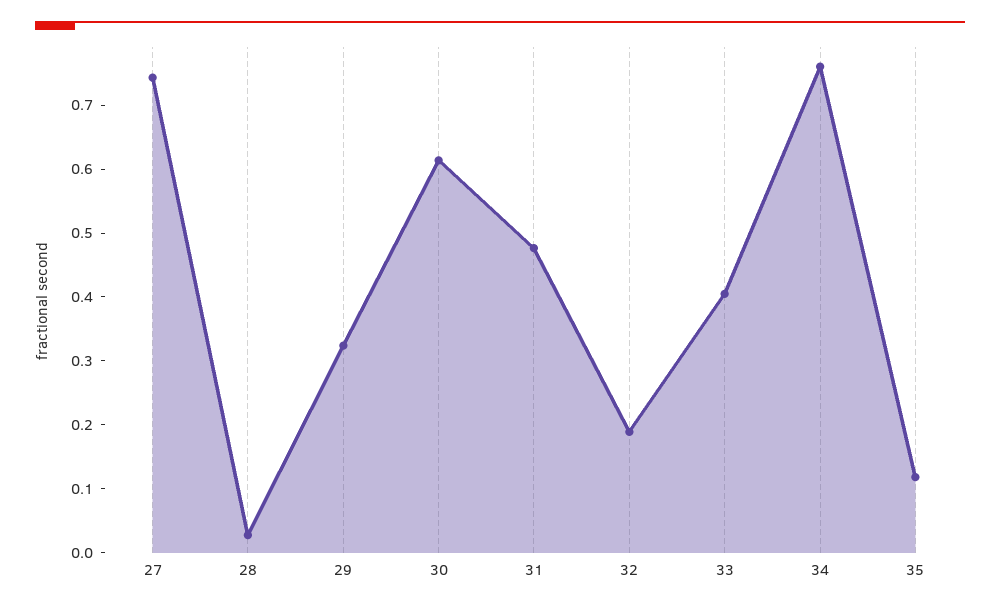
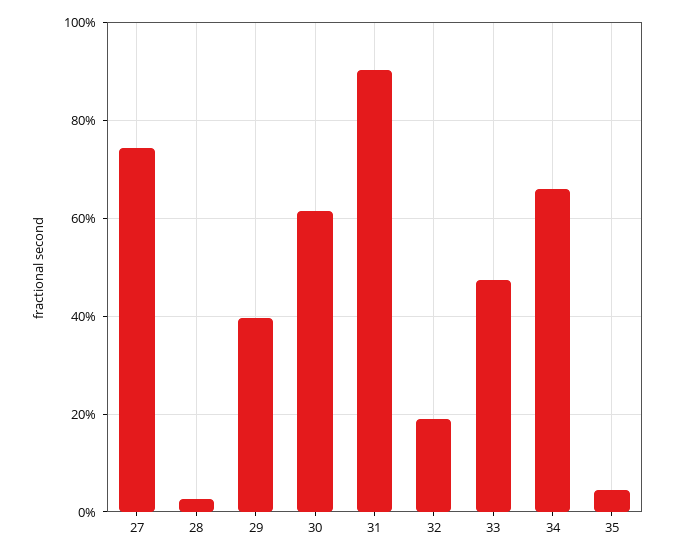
29: 0.32 -> 0.4
31: 0.48 -> 0.9
33: 0.4 -> 0.48
34: 0.76 -> 0.66
35: 0.12 -> 0.04

